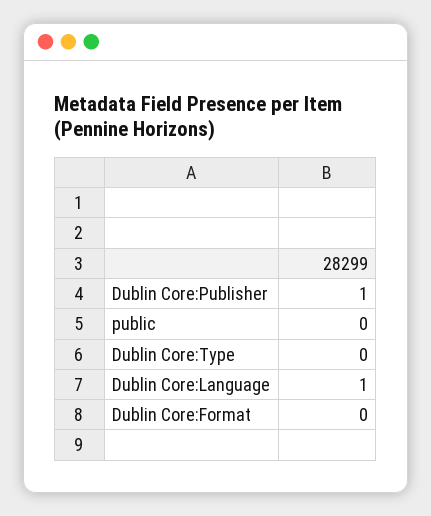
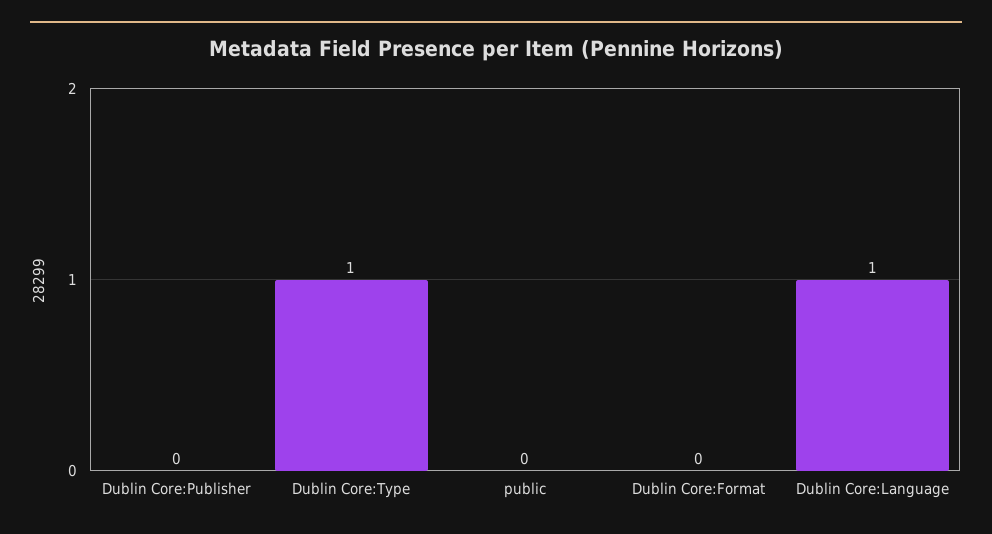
Dublin Core:Publisher: 1 -> 0
Dublin Core:Type: 0 -> 1

